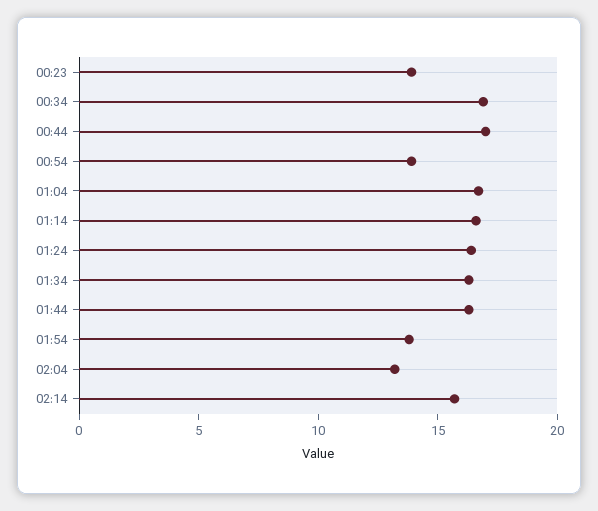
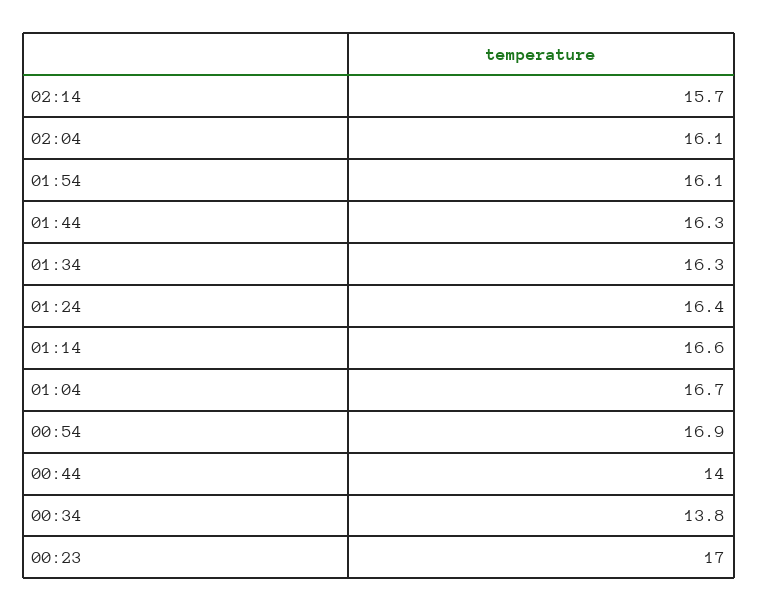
00:23: 14 -> 17
00:34: 17 -> 13.8
00:44: 17 -> 14
00:54: 14 -> 16.9
01:54: 14 -> 16.1
02:04: 13 -> 16.1

